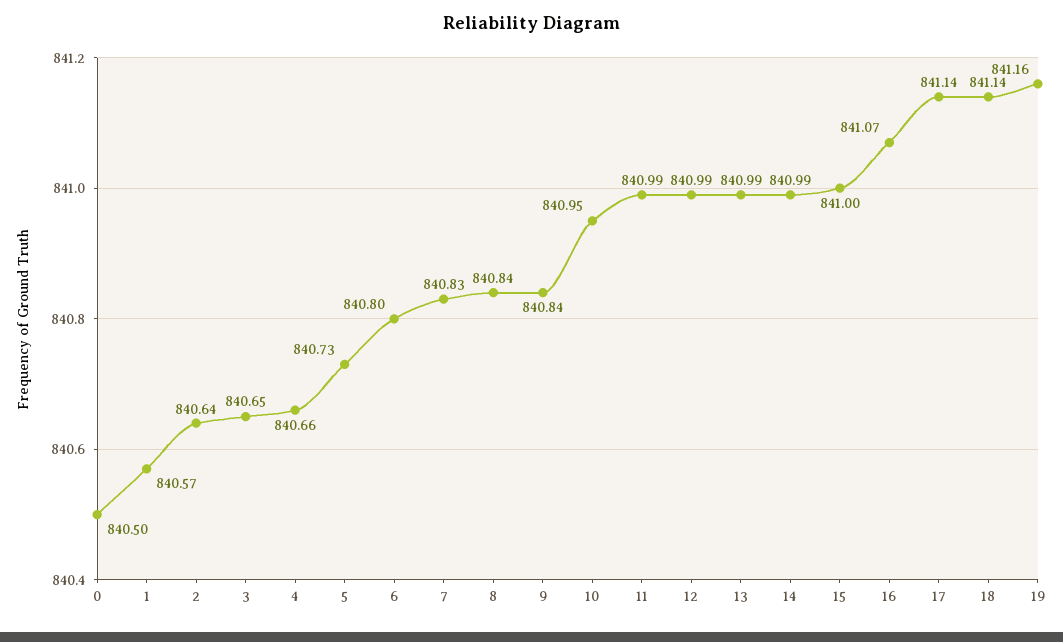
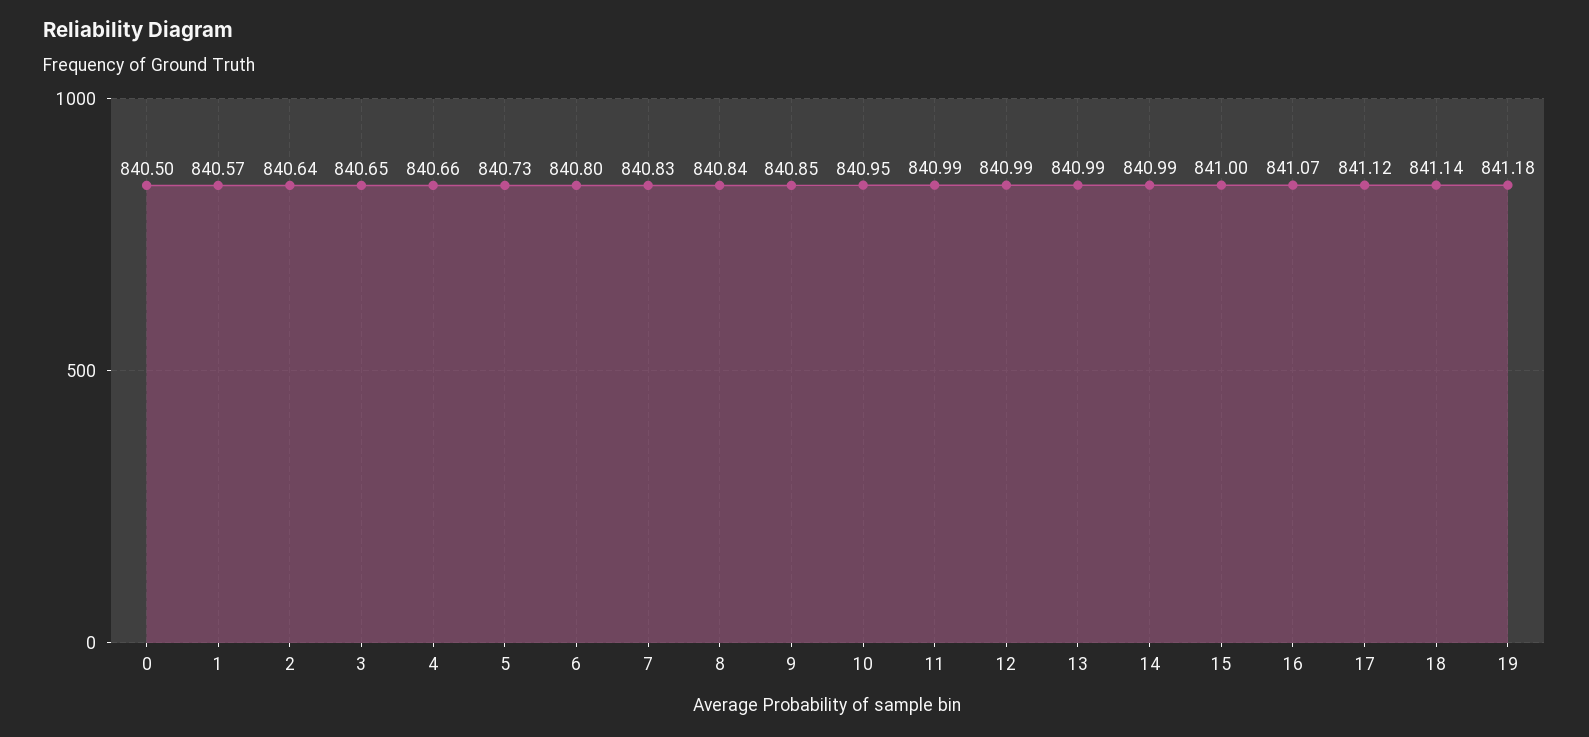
9: 840.84 -> 840.85
17: 841.14 -> 841.12
19: 841.16 -> 841.18

